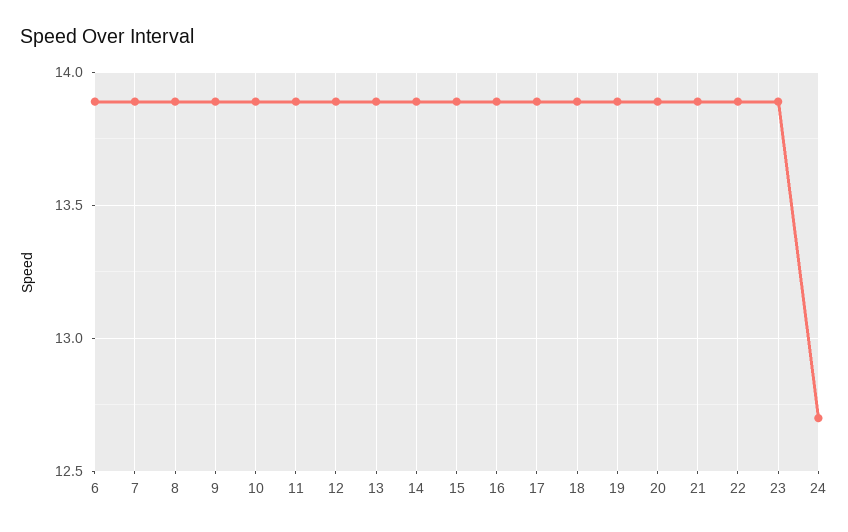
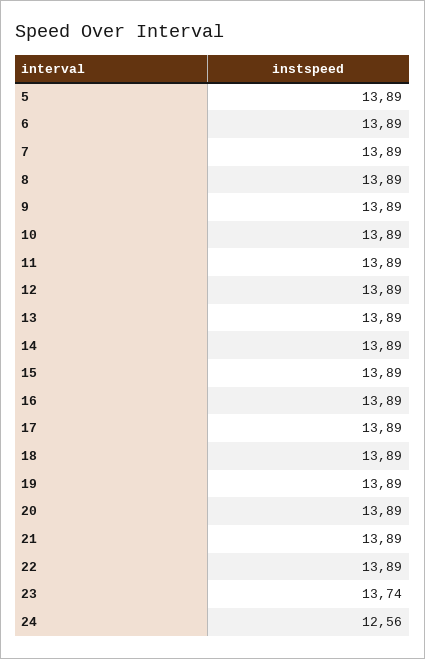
23: 13.9 -> 13.74
24: 12.7 -> 12.56
5: none -> 13.89

